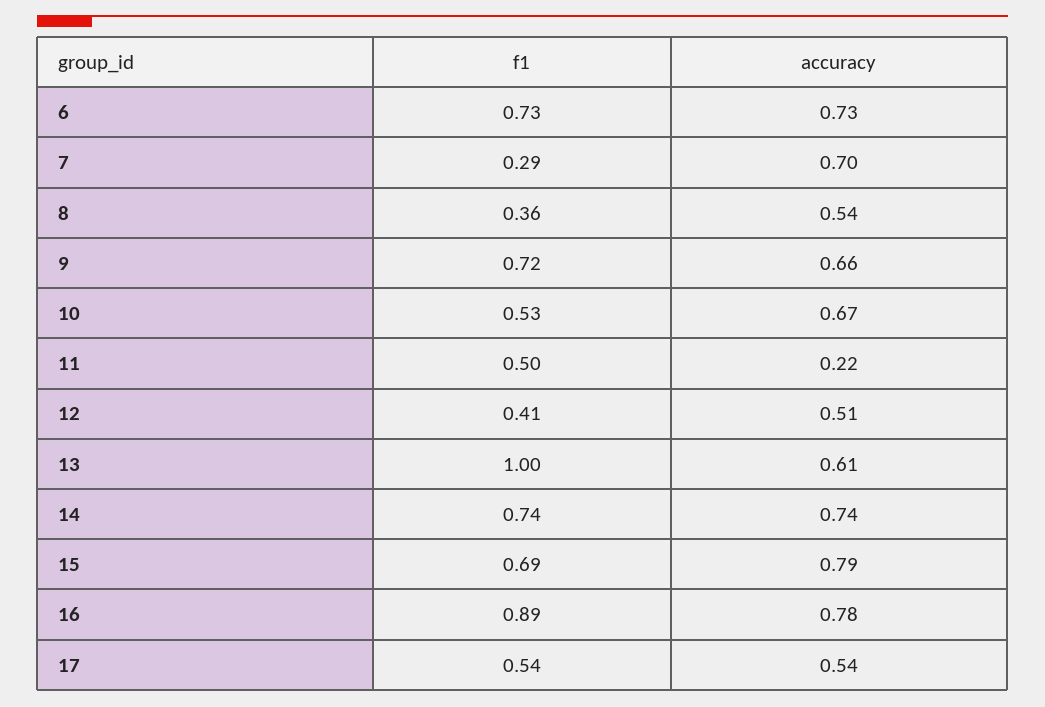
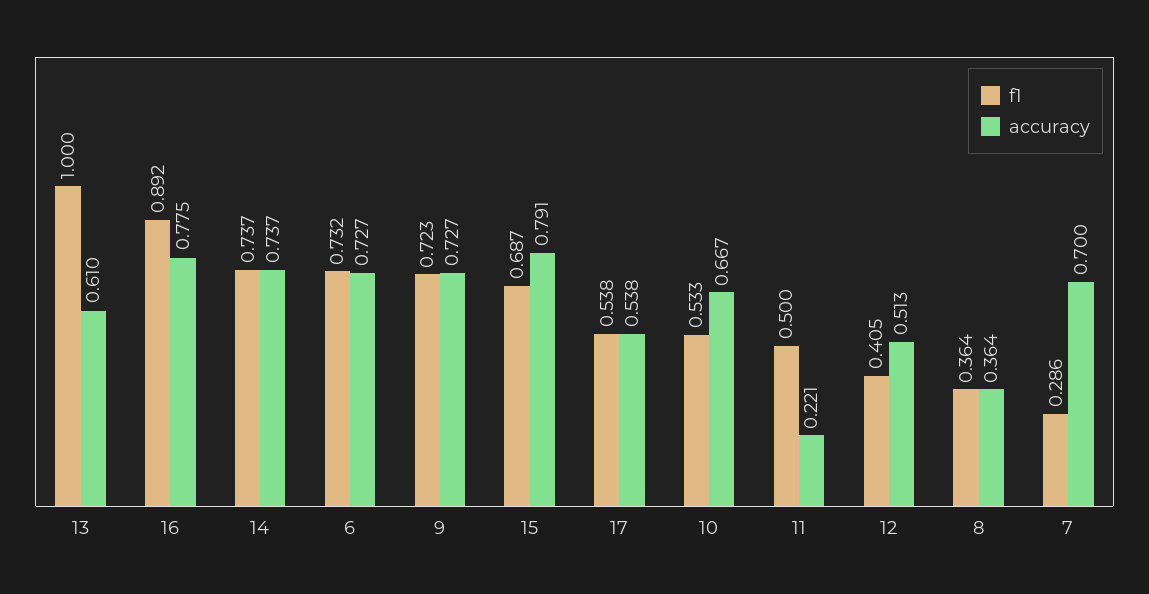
accuracy, 8: 0.54 -> 0.364
accuracy, 9: 0.66 -> 0.727

